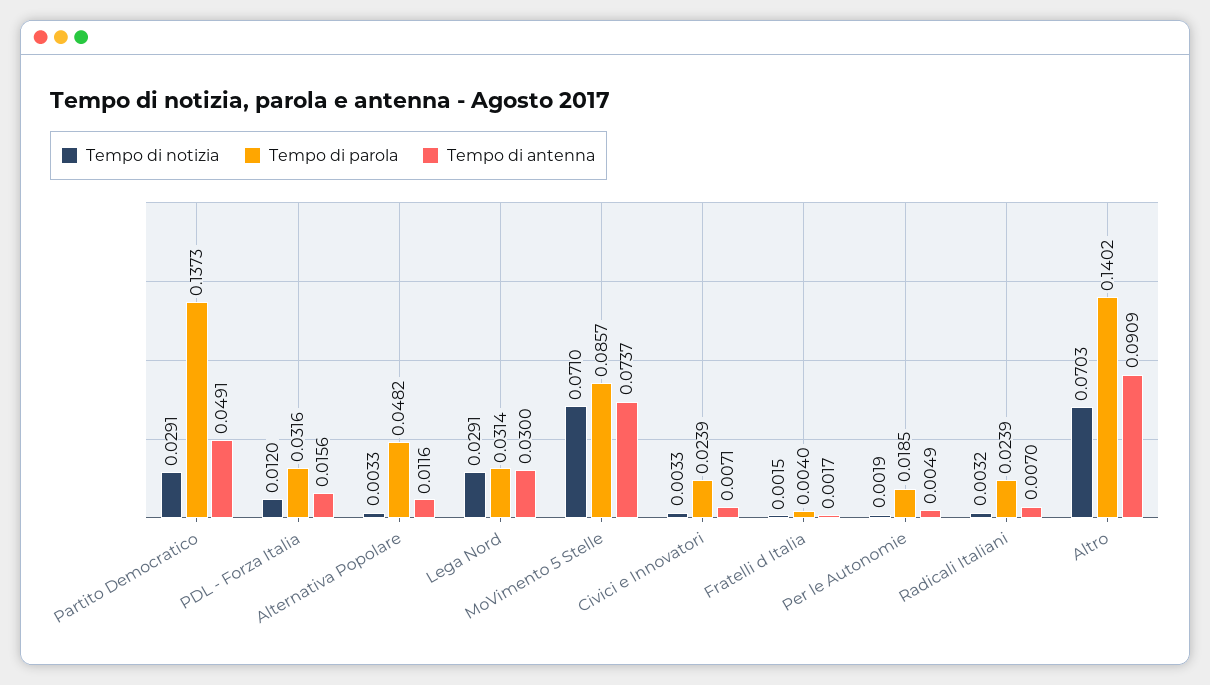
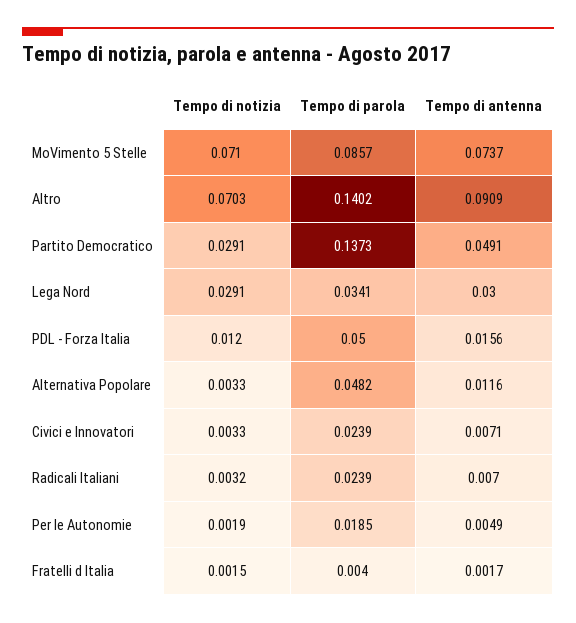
Tempo di parola, PDL - Forza Italia: 0.0316 -> 0.05
Tempo di parola, Lega Nord: 0.0314 -> 0.0341

